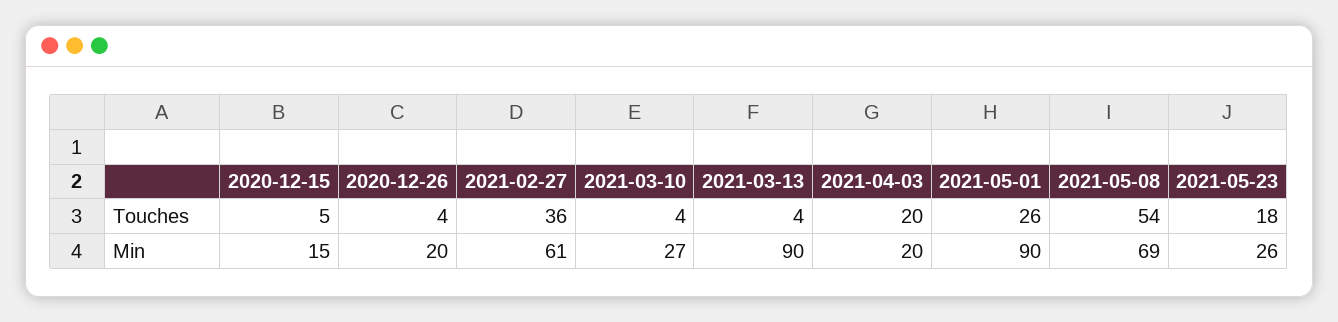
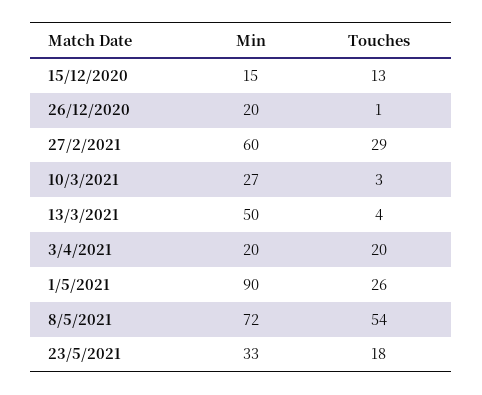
2020-12-15, Touches: 5 -> 13
2020-12-26, Touches: 4 -> 1
2021-02-27, Touches: 36 -> 29
2021-03-10, Touches: 4 -> 3
2021-02-27, Min: 61 -> 60
2021-03-13, Min: 90 -> 50
2021-05-08, Min: 69 -> 72
2021-05-23, Min: 26 -> 33

